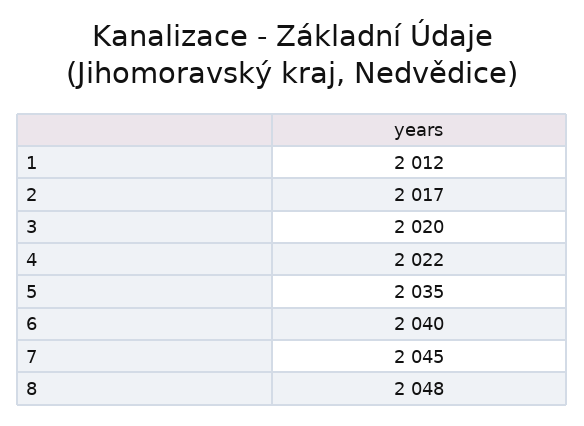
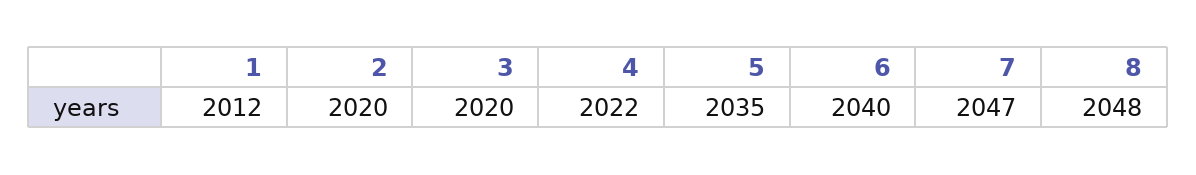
2: 2017 -> 2020
7: 2045 -> 2047

